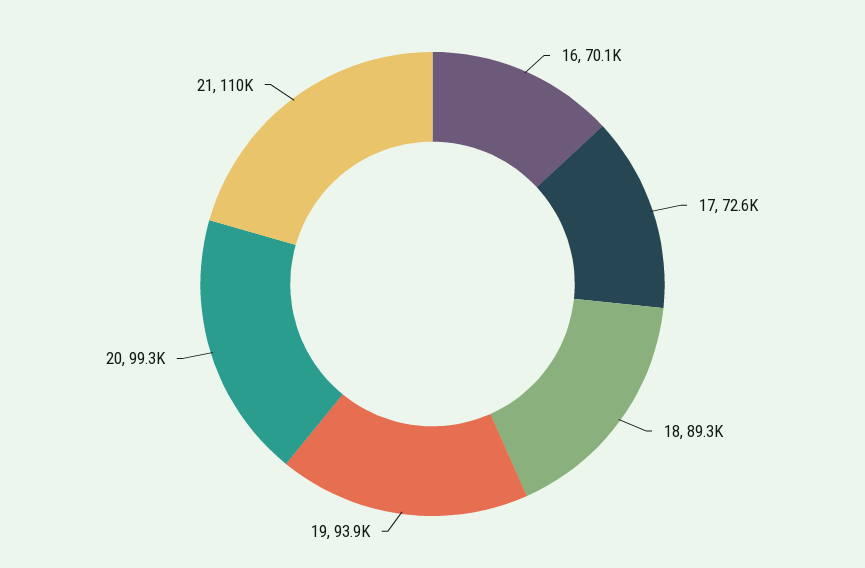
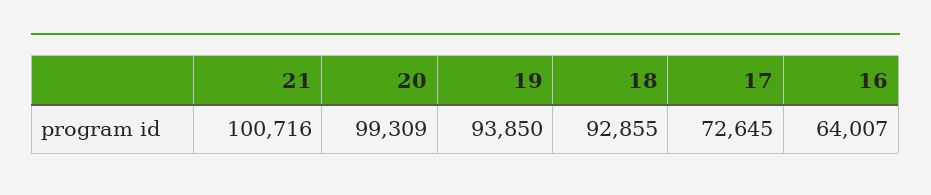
16: 70100 -> 64007
18: 89300 -> 92855
21: 110000 -> 100716

